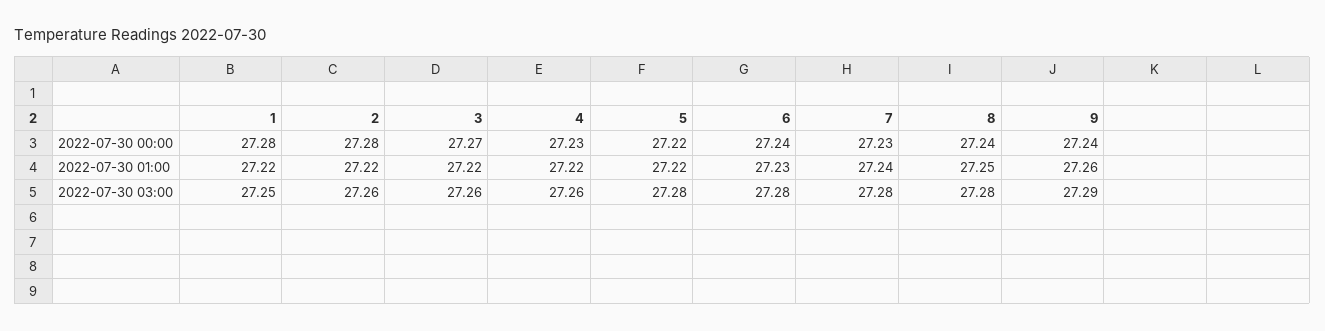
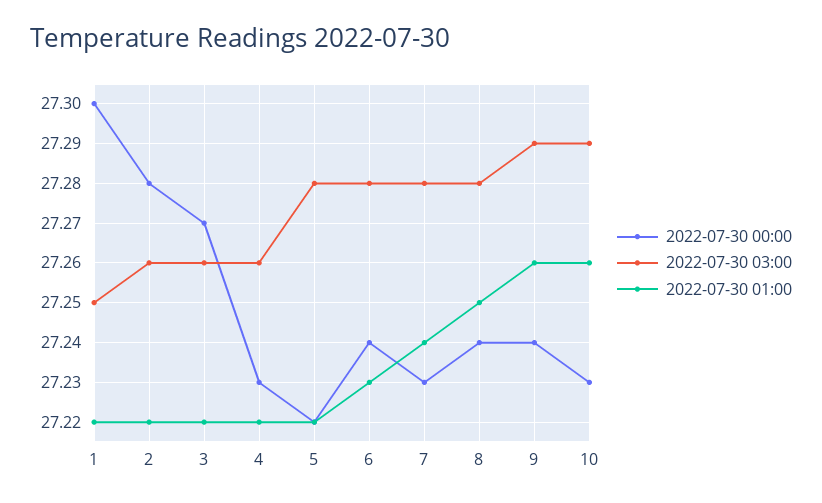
2022-07-30 00:00, 1: 27.28 -> 27.3
2022-07-30 00:00, 10: none -> 27.23
2022-07-30 03:00, 10: none -> 27.29
2022-07-30 01:00, 10: none -> 27.26

